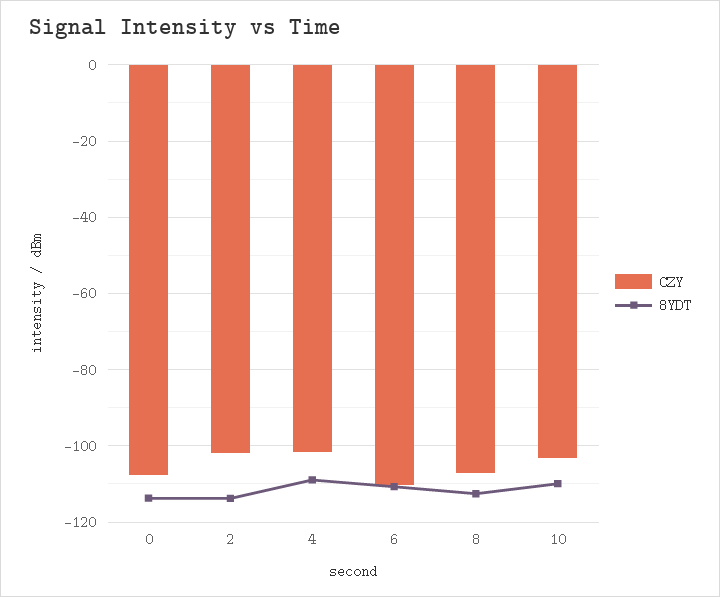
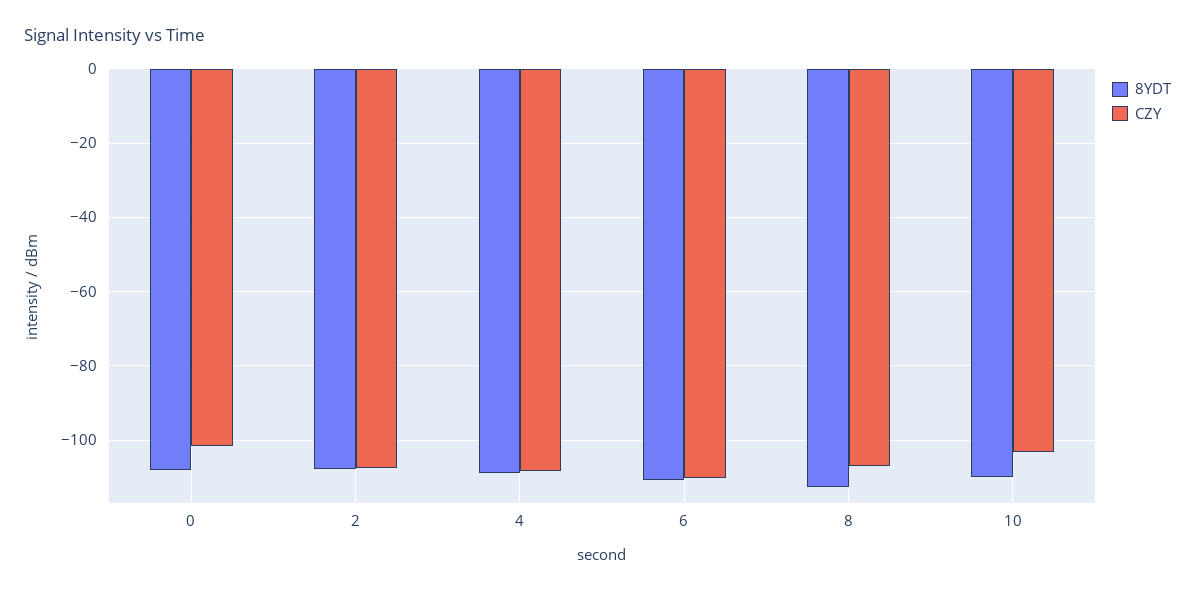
CZY, 0: -108 -> -102
8YDT, 0: -114 -> -108
CZY, 2: -102 -> -108
8YDT, 2: -114 -> -108
CZY, 4: -102 -> -108

